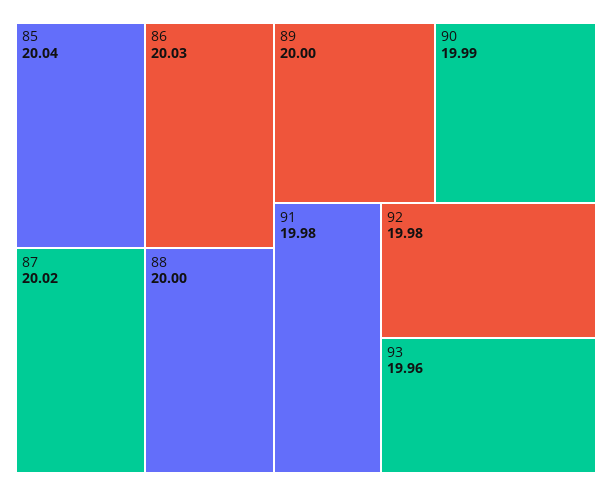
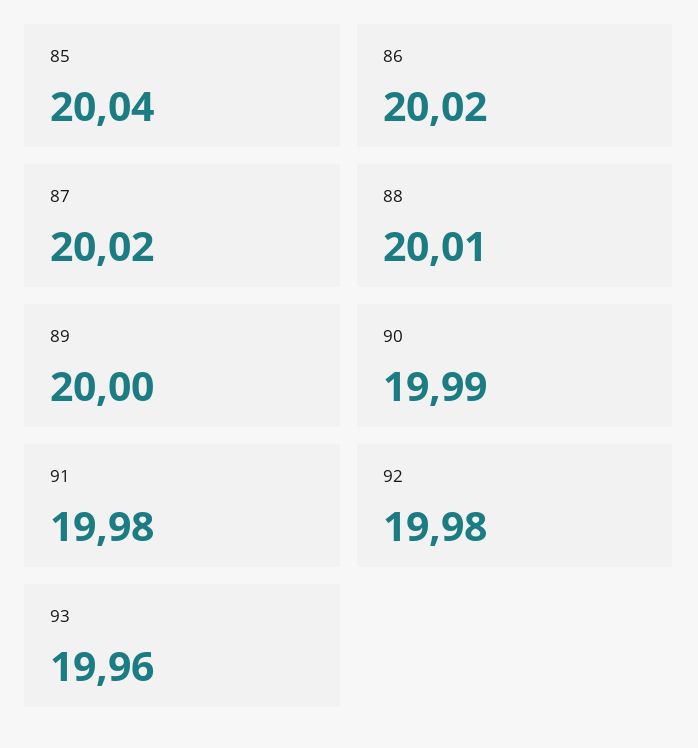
86: 20.03 -> 20.02
88: 20 -> 20.01

